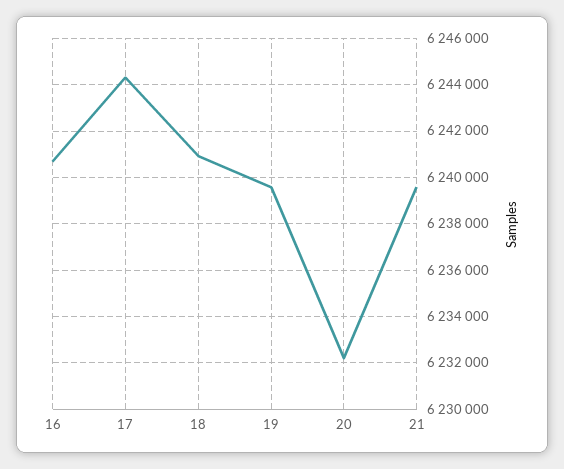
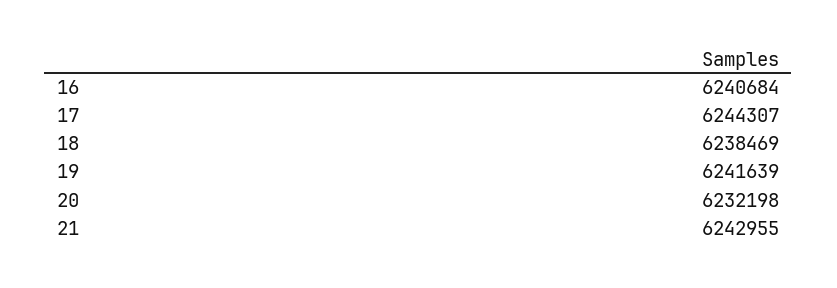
18: 6241000 -> 6238469
19: 6239500 -> 6241639
21: 6239500 -> 6242955

